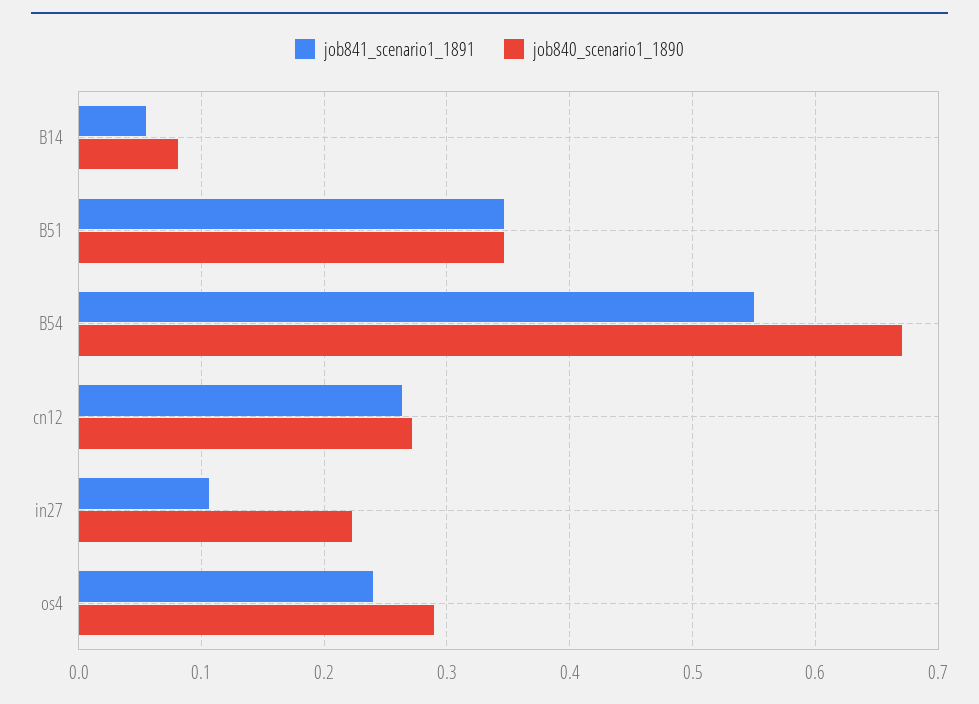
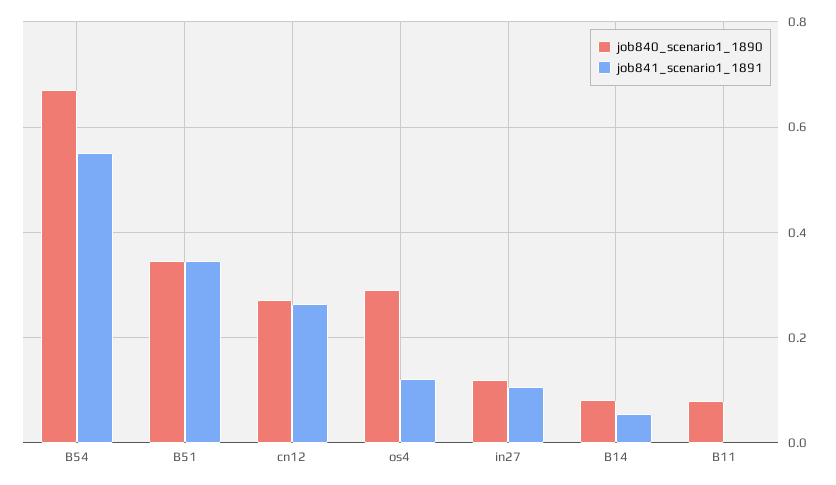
job840_scenario1_1890, in27: 0.22 -> 0.12
job841_scenario1_1891, os4: 0.24 -> 0.12
job840_scenario1_1890, B11: none -> 0.08
job841_scenario1_1891, B11: none -> 0

